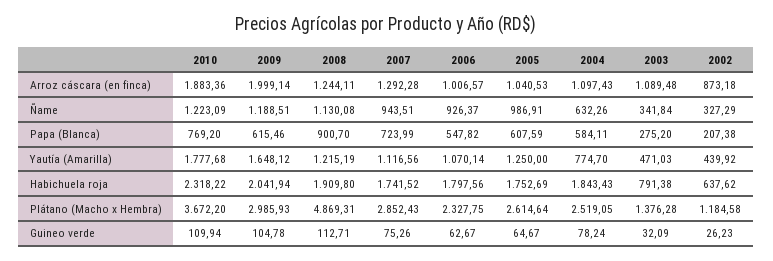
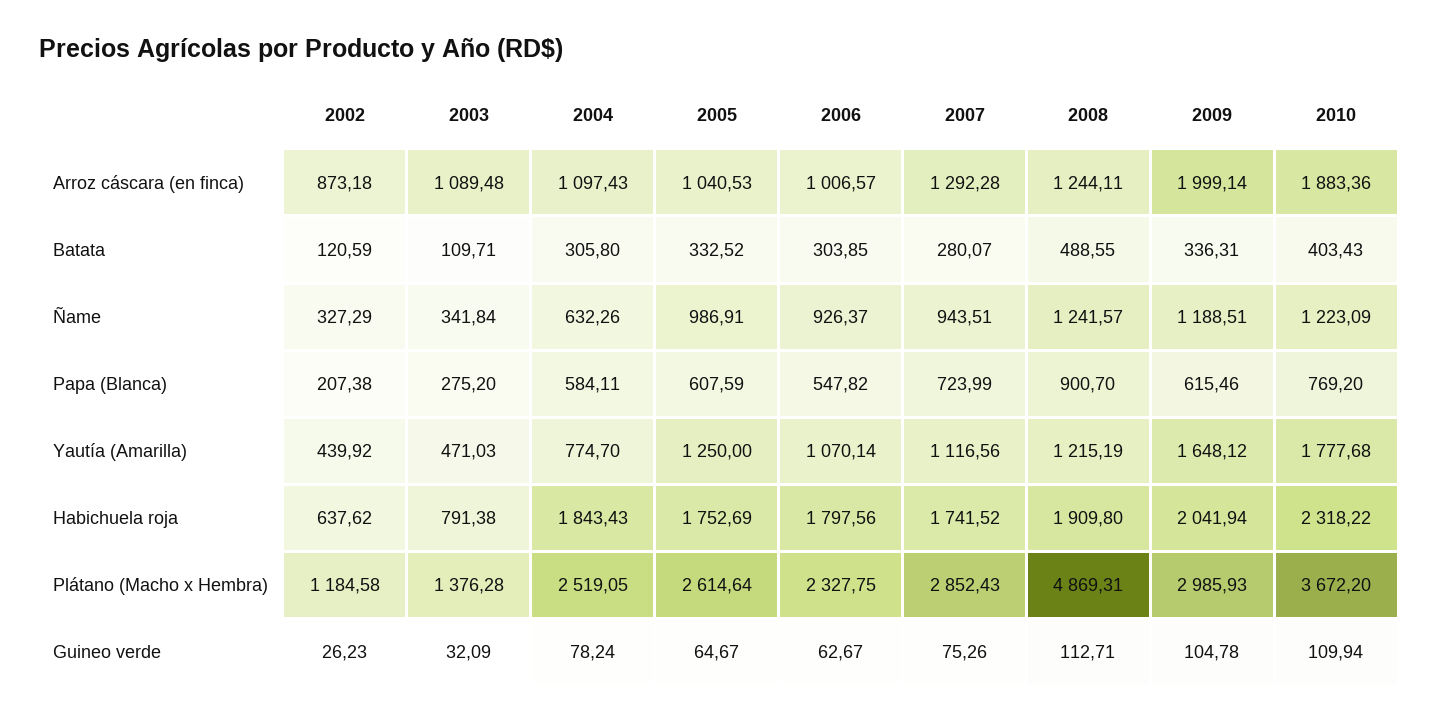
2008, Ñame: 1130.08 -> 1241.57
2002, Batata: none -> 120.59
2003, Batata: none -> 109.71
2004, Batata: none -> 305.8
2005, Batata: none -> 332.52
2006, Batata: none -> 303.85
2007, Batata: none -> 280.07
2008, Batata: none -> 488.55
2009, Batata: none -> 336.31
2010, Batata: none -> 403.43

